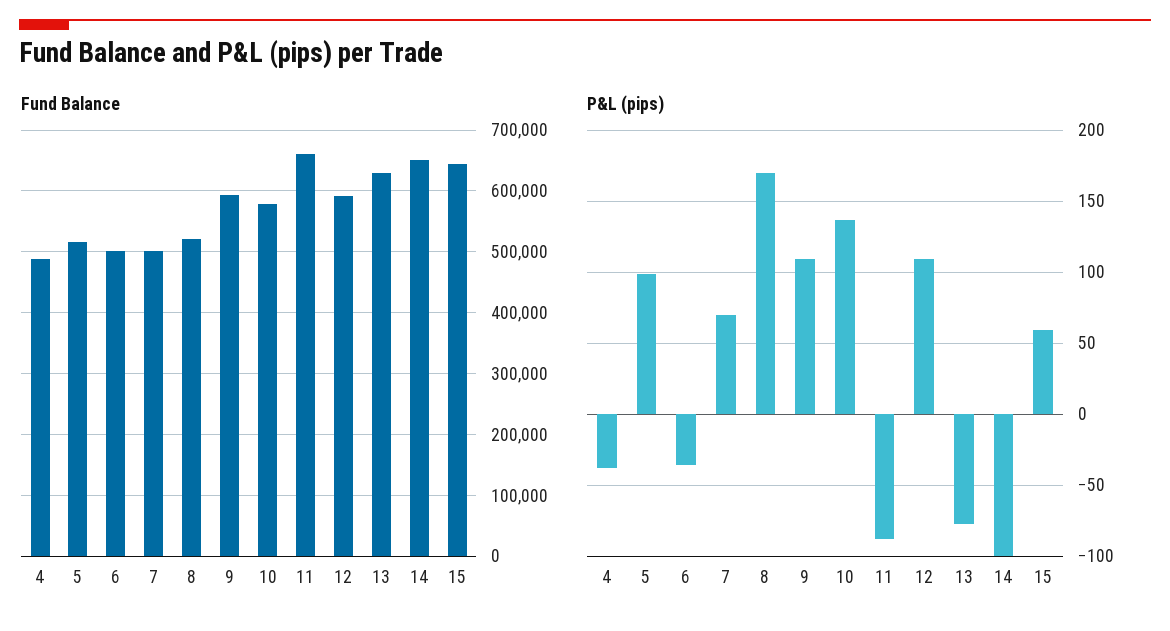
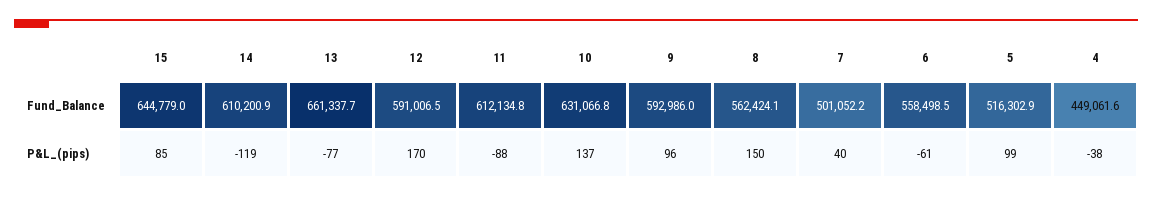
Fund Balance, 4: 490000 -> 449061.6
Fund Balance, 6: 500000 -> 558498.5
Fund Balance, 8: 520000 -> 562424.1
Fund Balance, 10: 580000 -> 631066.8
Fund Balance, 11: 660000 -> 612134.8
Fund Balance, 13: 630000 -> 661337.7
Fund Balance, 14: 650000 -> 610200.9
P&L (pips), 6: -35 -> -61
P&L (pips), 7: 70 -> 40
P&L (pips), 8: 170 -> 150
P&L (pips), 9: 110 -> 96
P&L (pips), 12: 110 -> 170
P&L (pips), 14: -100 -> -119
P&L (pips), 15: 60 -> 85

